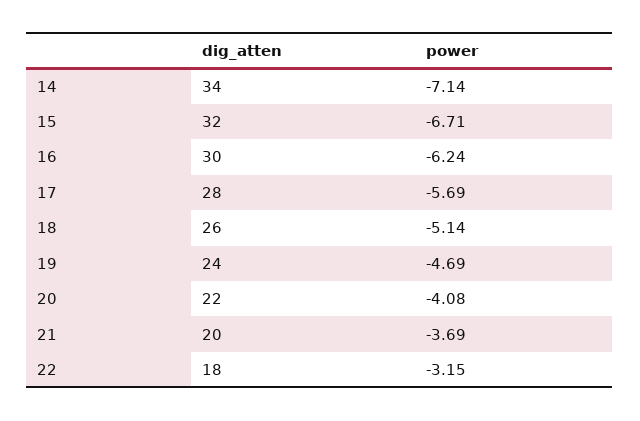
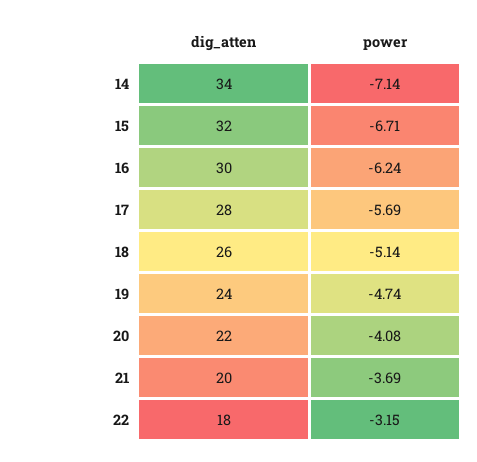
power, 19: -4.69 -> -4.74

